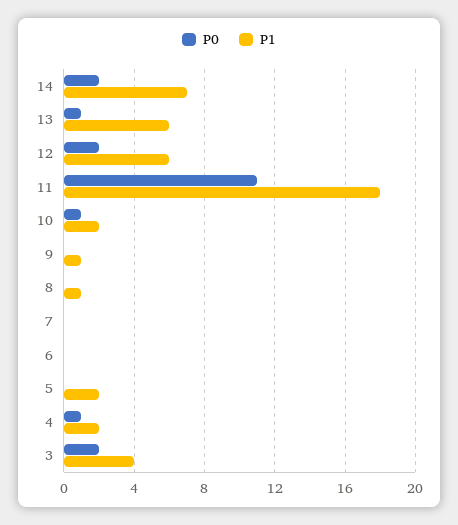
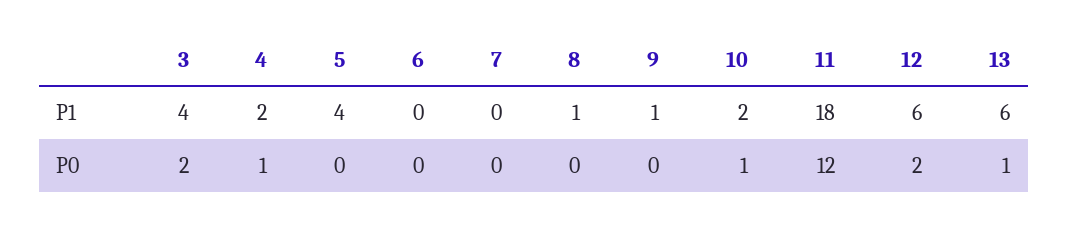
P0, 14: 2 -> none
P1, 14: 7 -> none
P0, 11: 11 -> 12
P1, 5: 2 -> 4

